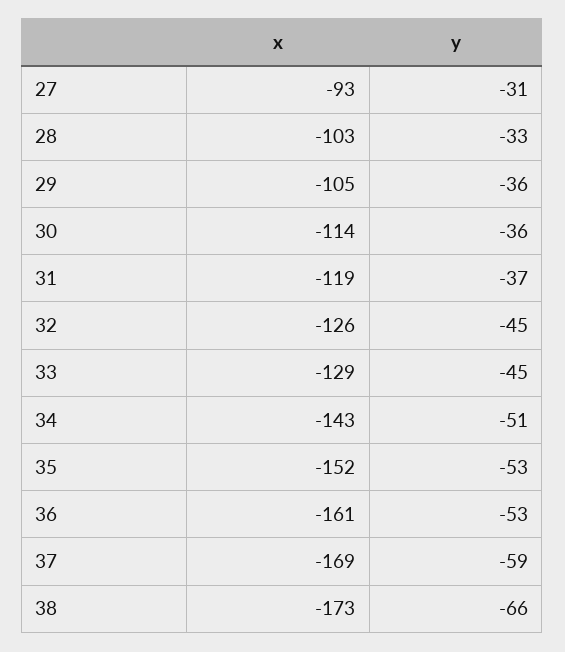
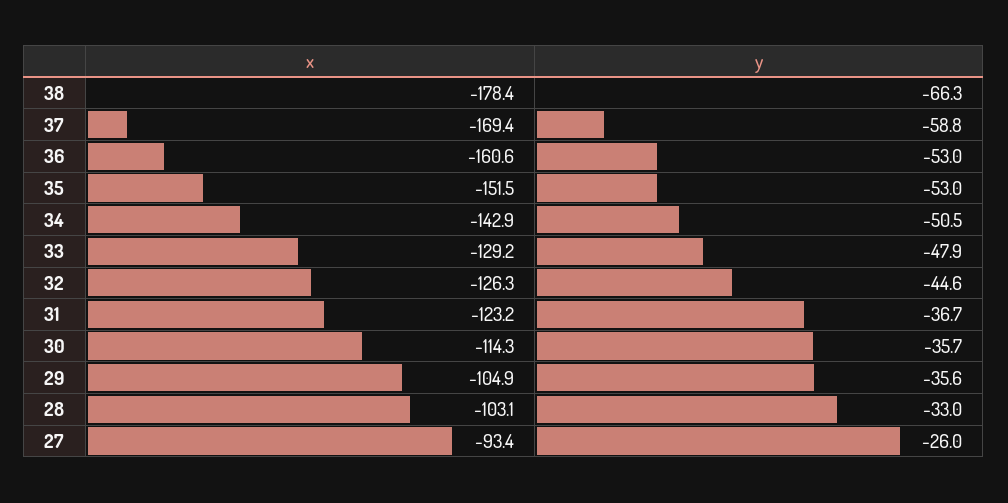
y, 27: -31 -> -26
x, 31: -119 -> -123.2
y, 33: -45 -> -47.9
x, 38: -173 -> -178.4

